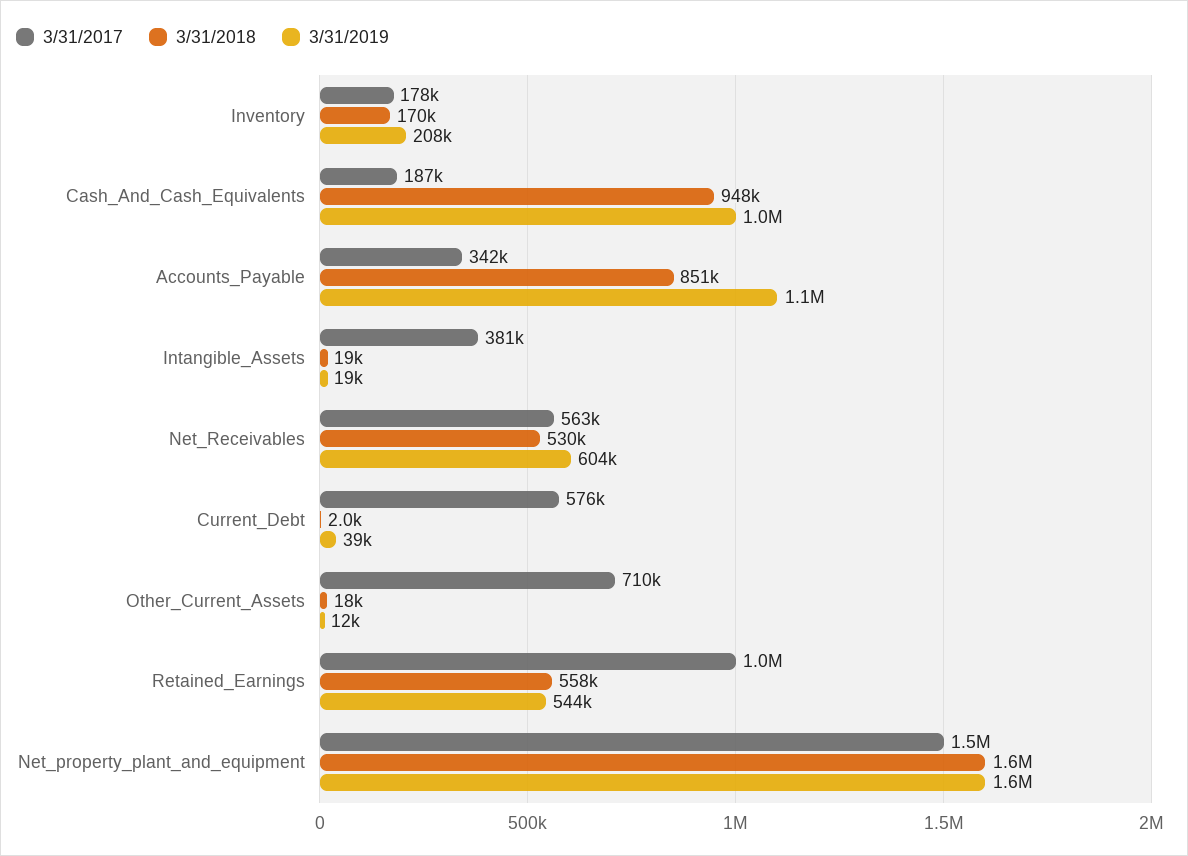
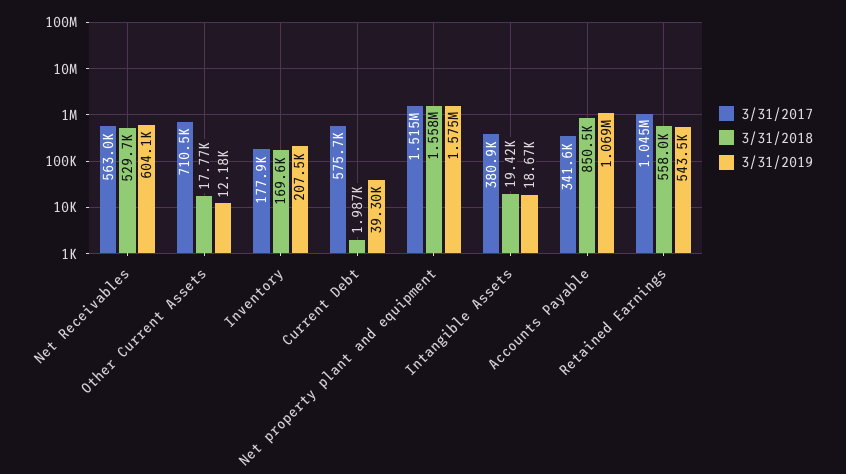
3/31/2017, Cash_And_Cash_Equivalents: 187000 -> none
3/31/2018, Cash_And_Cash_Equivalents: 948000 -> none
3/31/2019, Cash_And_Cash_Equivalents: 1000000 -> none

